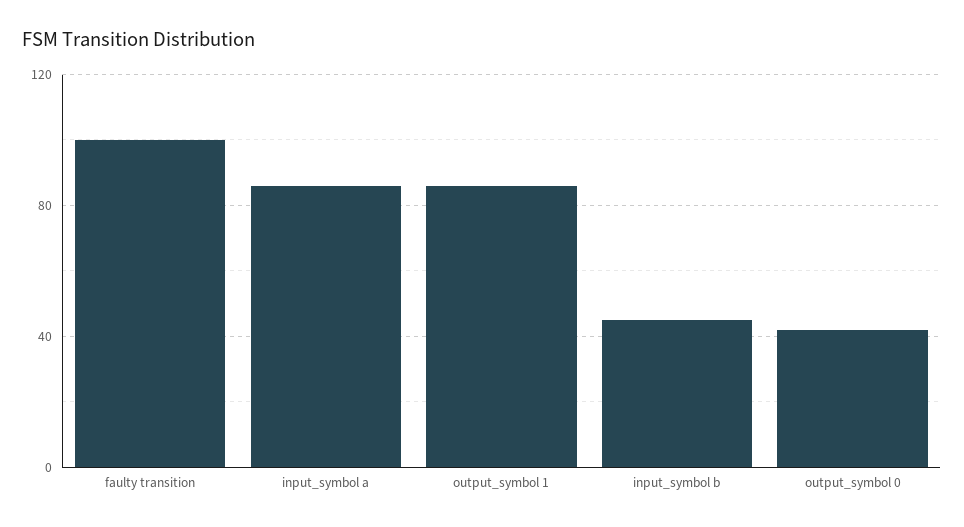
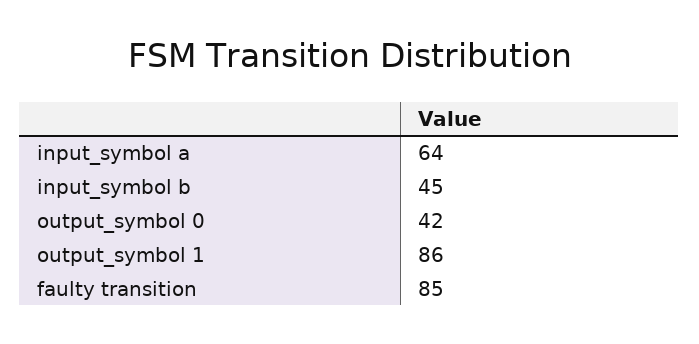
faulty transition: 100 -> 85
input_symbol a: 85 -> 64

